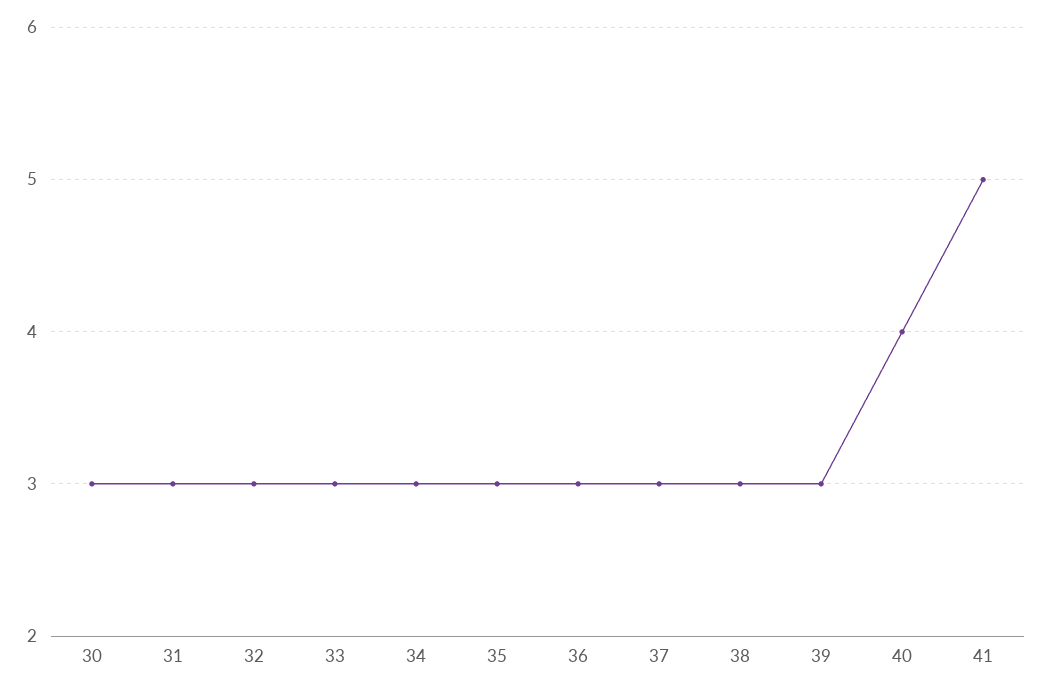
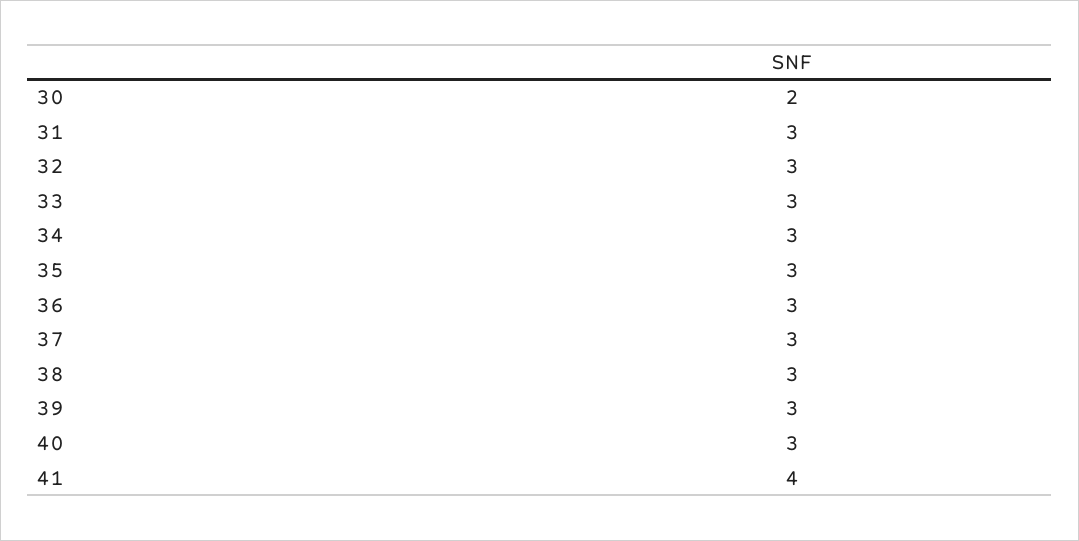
30: 3 -> 2
40: 4 -> 3
41: 5 -> 4

